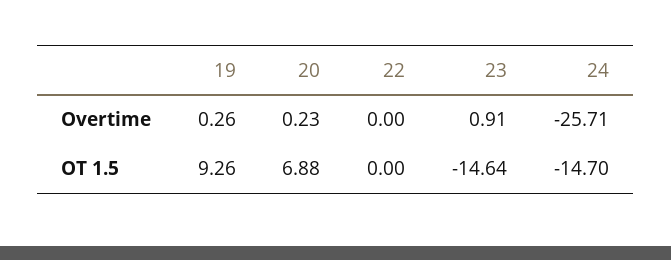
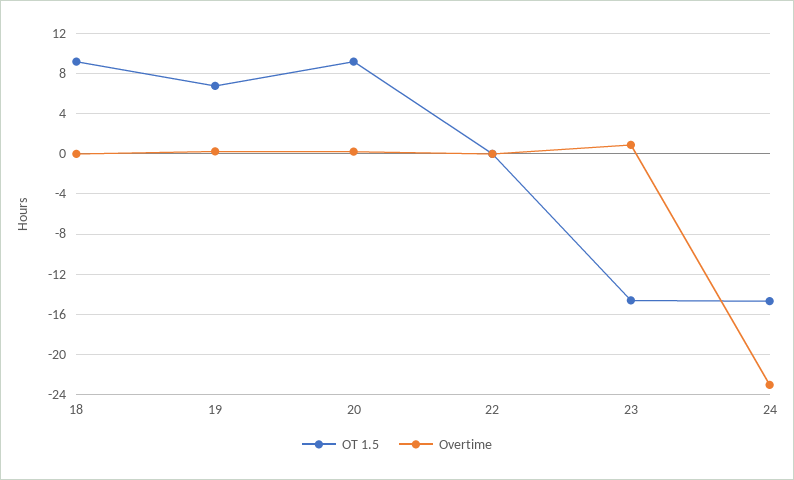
Overtime, 24: -25.71 -> -23
OT 1.5, 19: 9.26 -> 7
OT 1.5, 20: 6.88 -> 9
OT 1.5, 18: none -> 9
Overtime, 18: none -> 0

